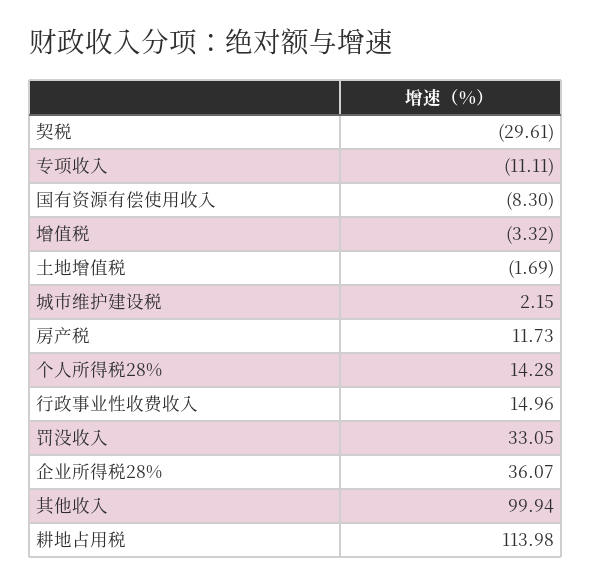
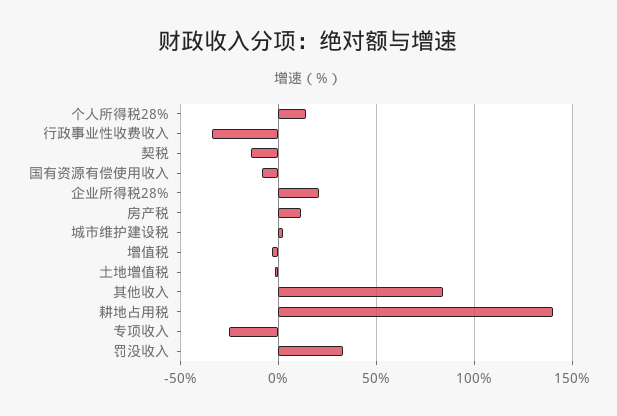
契税: -29.61 -> -15
专项收入: -11.11 -> -25
行政事业性收费收入: 14.96 -> -35
企业所得税28%: 36.07 -> 20
其他收入: 99.94 -> 85
耕地占用税: 113.98 -> 140

